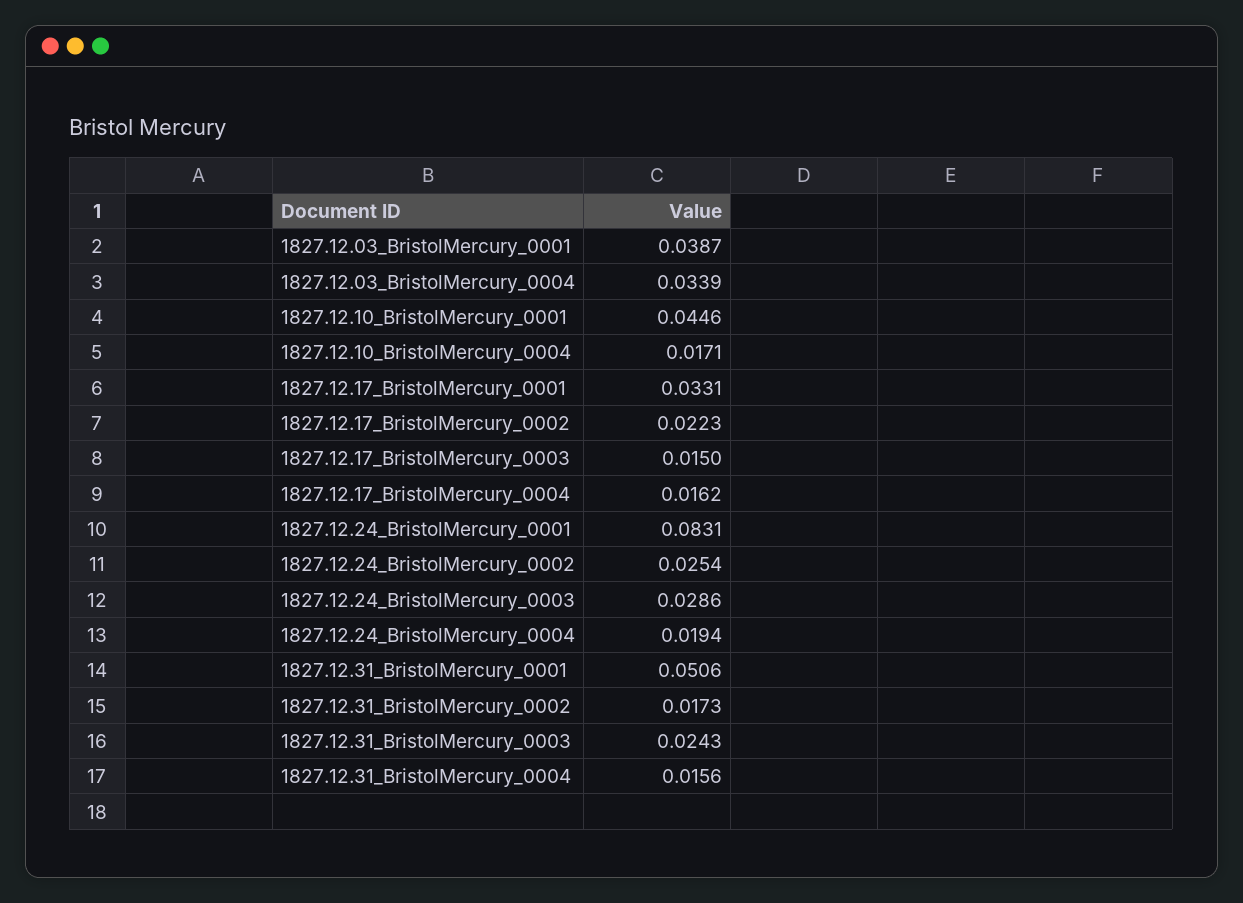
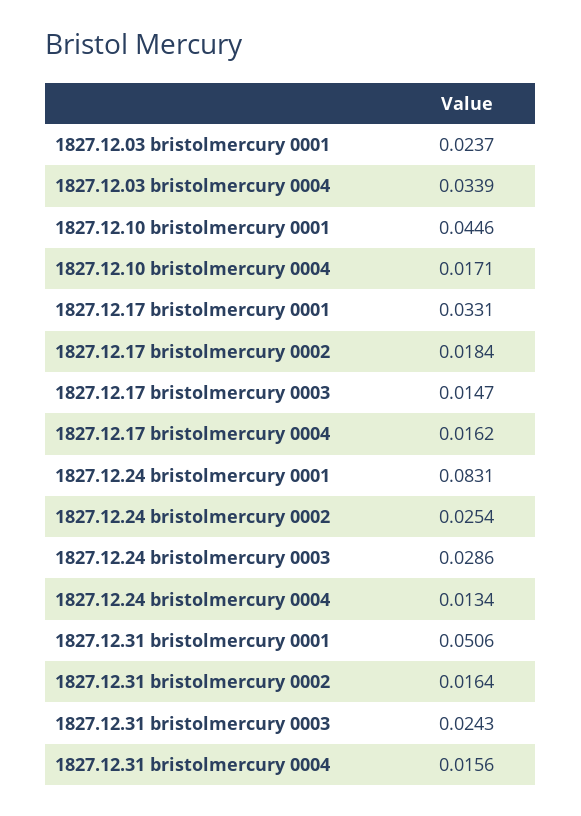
1827.12.03_BristolMercury_0001: 0.0387 -> 0.0237
1827.12.17_BristolMercury_0002: 0.0223 -> 0.0184
1827.12.17_BristolMercury_0003: 0.015 -> 0.0147
1827.12.24_BristolMercury_0004: 0.0194 -> 0.0134
1827.12.31_BristolMercury_0002: 0.0173 -> 0.0164

